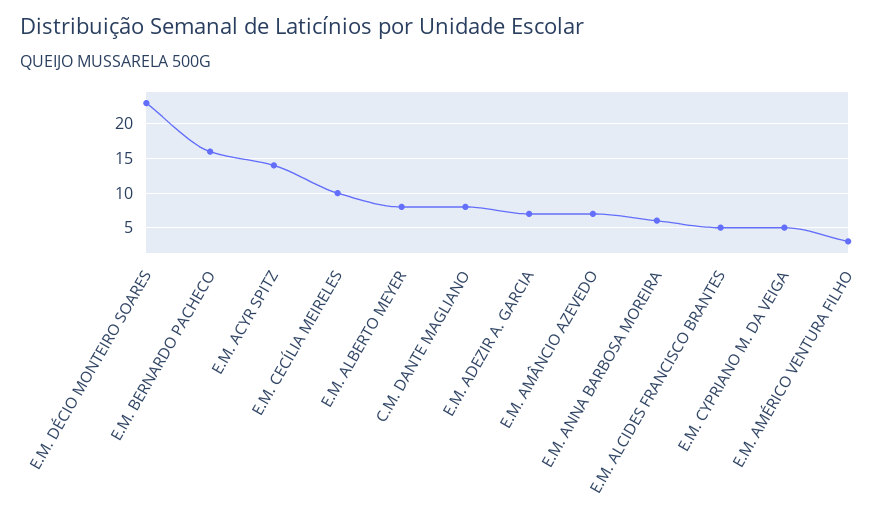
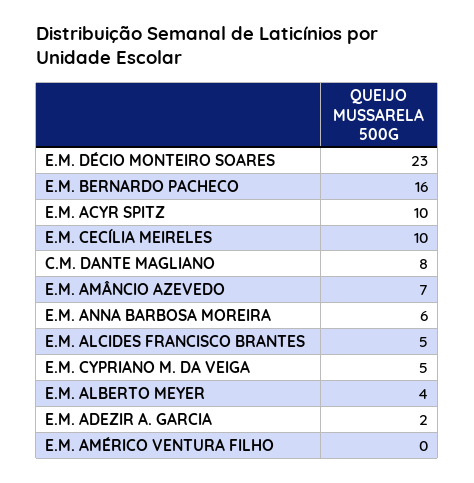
E.M. ACYR SPITZ: 14 -> 10
E.M. ALBERTO MEYER: 8 -> 4
E.M. ADEZIR A. GARCIA: 7 -> 2
E.M. AMÉRICO VENTURA FILHO: 3 -> 0

